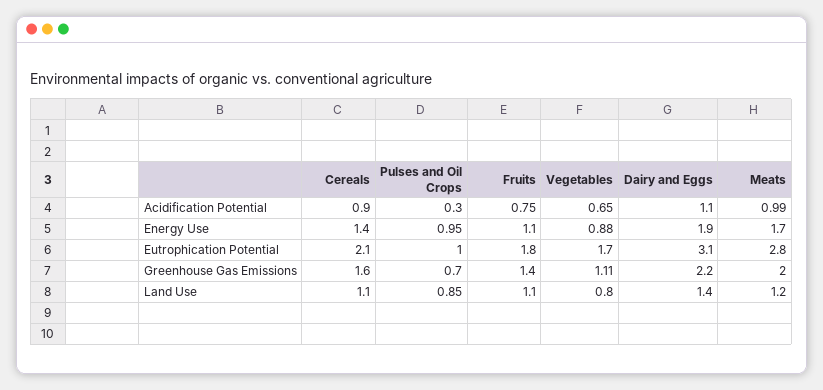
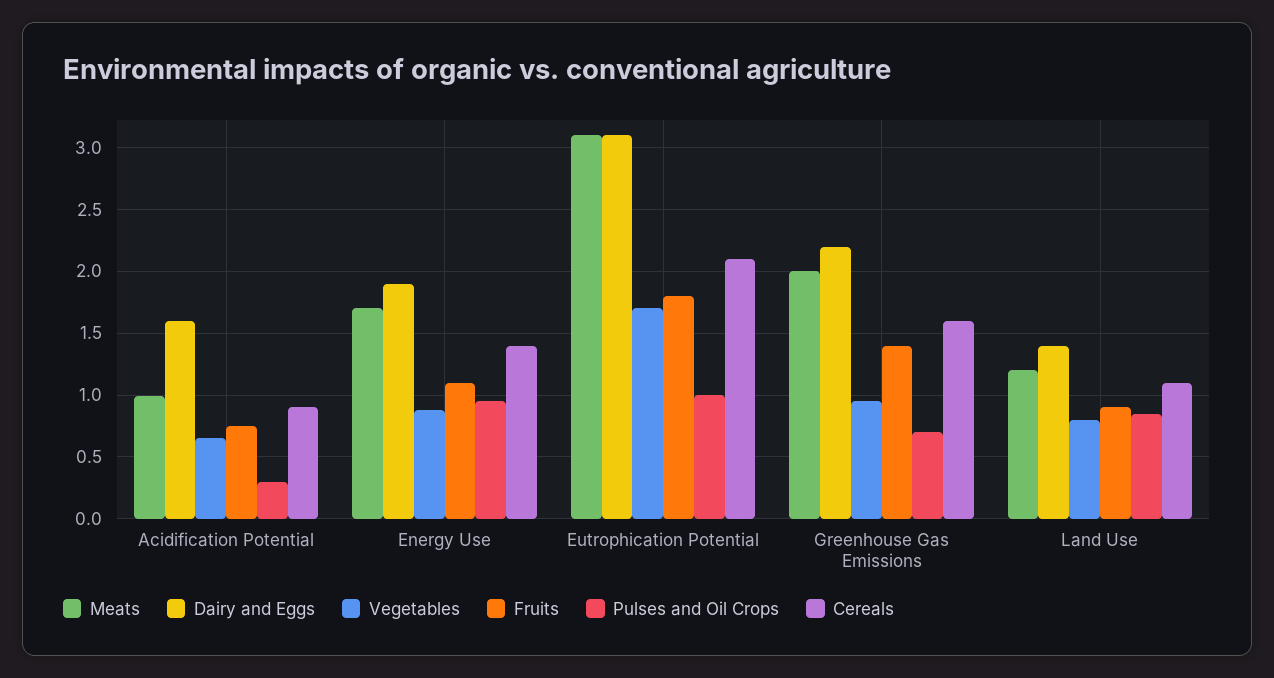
Dairy and Eggs, Acidification Potential: 1.1 -> 1.6
Meats, Eutrophication Potential: 2.8 -> 3.1
Vegetables, Greenhouse Gas Emissions: 1.11 -> 0.95
Fruits, Land Use: 1.1 -> 0.9

